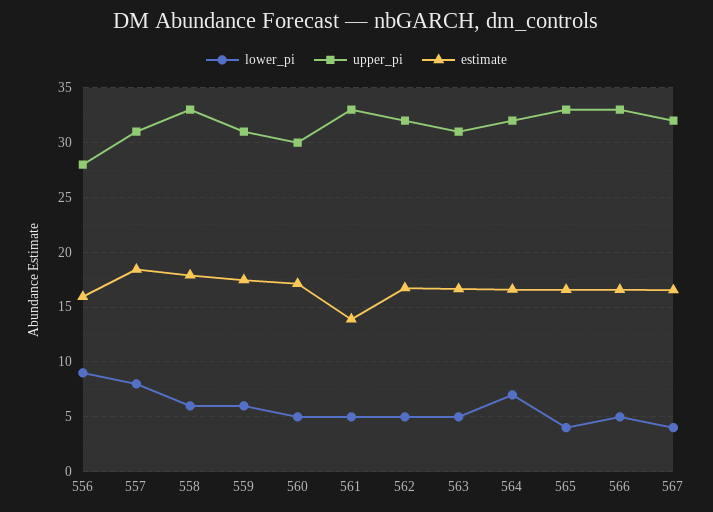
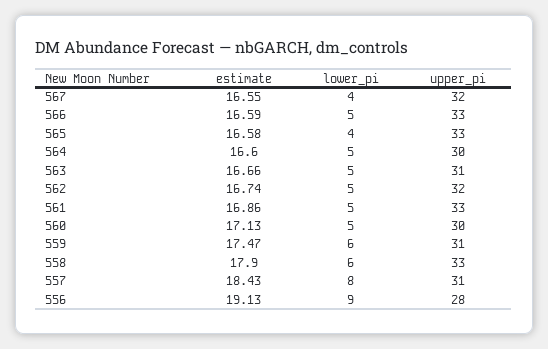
estimate, 556: 16 -> 19.13
estimate, 561: 14 -> 16.86
lower_pi, 564: 7 -> 5
upper_pi, 564: 32 -> 30

